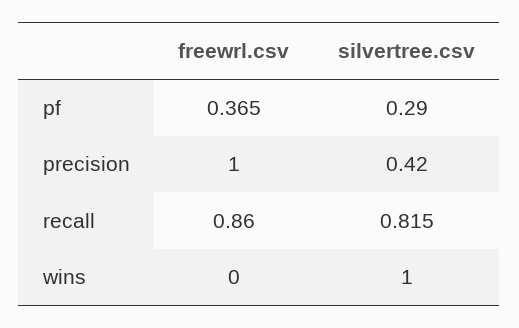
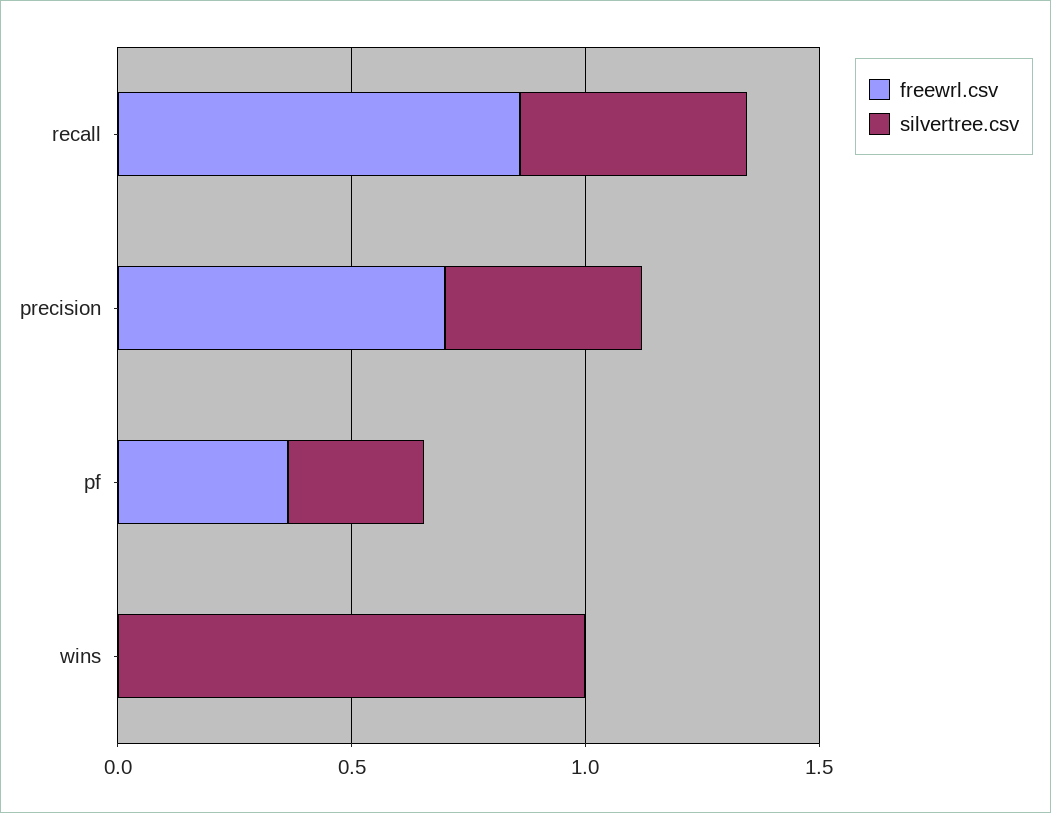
freewrl.csv, precision: 1 -> 0.7
silvertree.csv, recall: 0.815 -> 0.5

